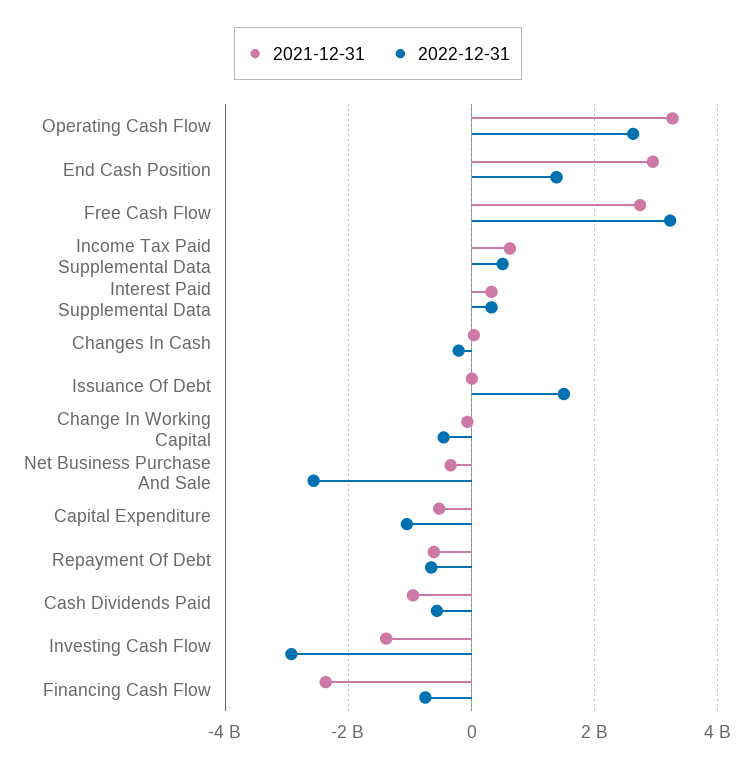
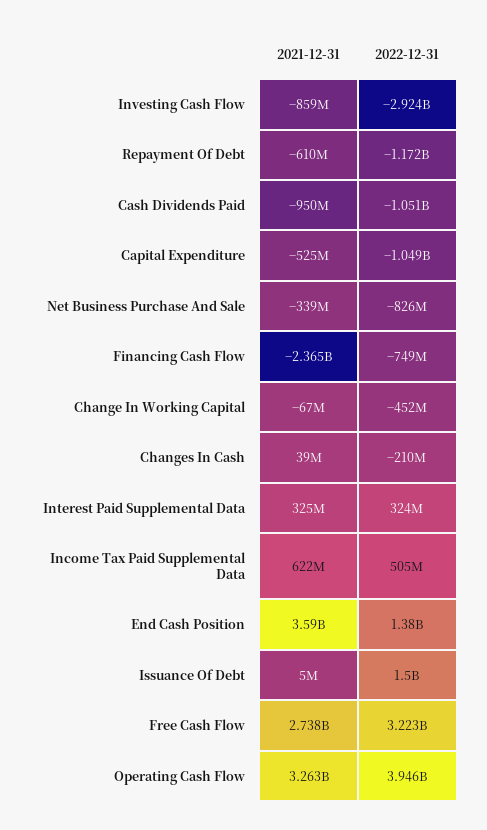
2022-12-31, Operating Cash Flow: 2600000000 -> 3946000000
2021-12-31, End Cash Position: 3000000000 -> 3590000000
2022-12-31, Net Business Purchase And Sale: -2600000000 -> -826000000
2022-12-31, Repayment Of Debt: -600000000 -> -1172000000
2022-12-31, Cash Dividends Paid: -600000000 -> -1051000000
2021-12-31, Investing Cash Flow: -1400000000 -> -859000000

